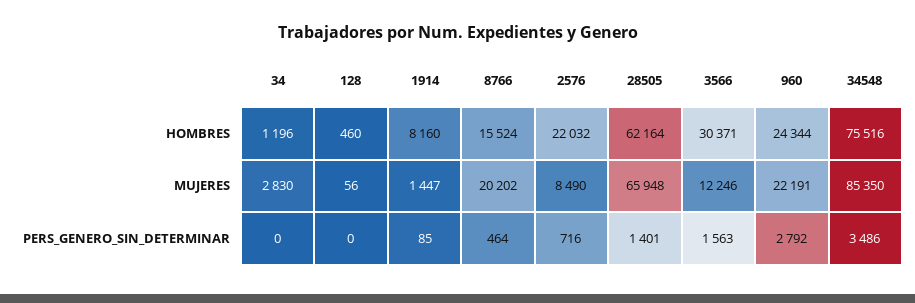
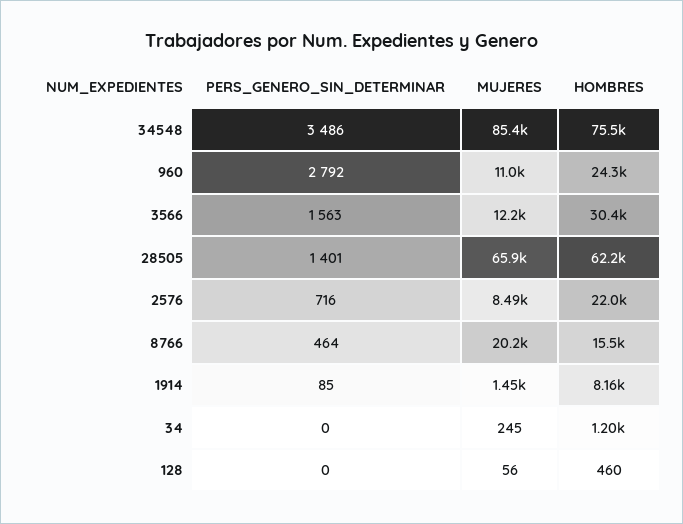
34, MUJERES: 2830 -> 245
960, MUJERES: 22191 -> 11000

